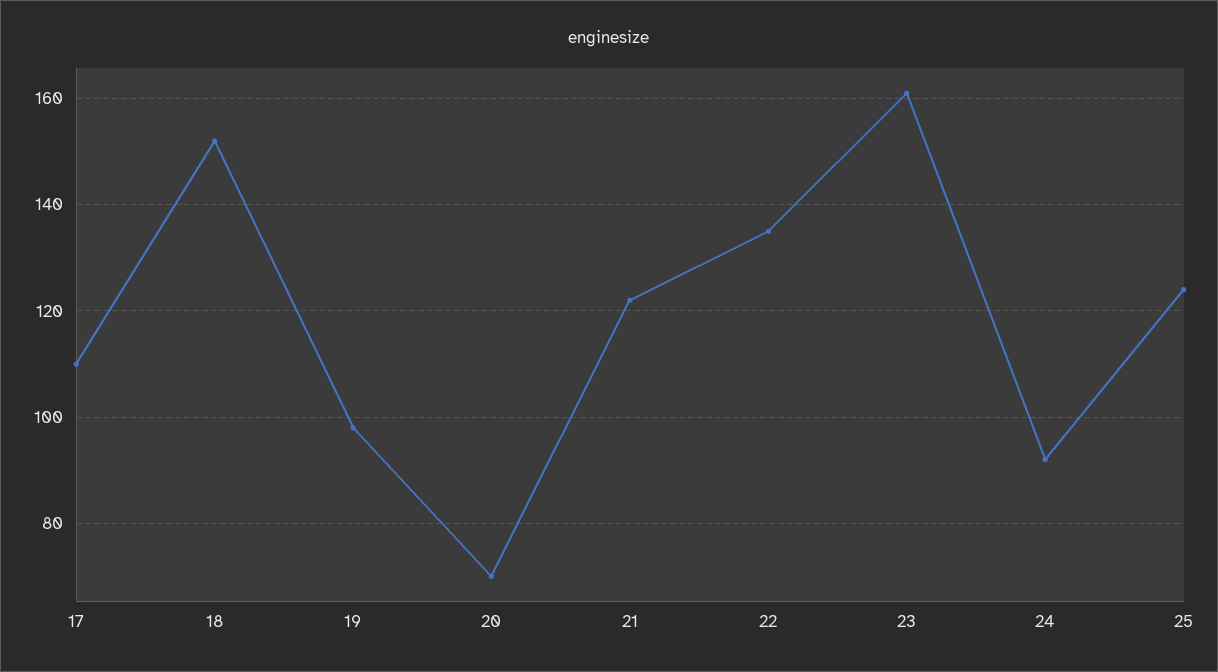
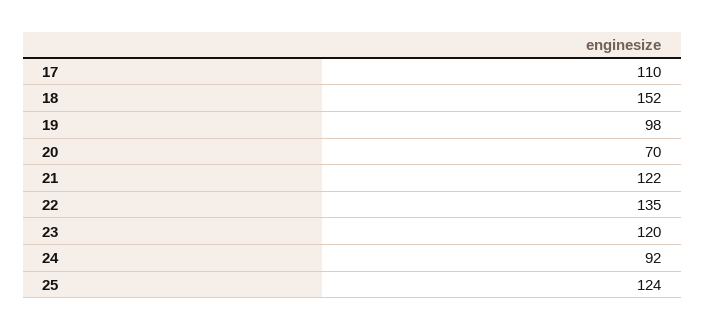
23: 160 -> 120

